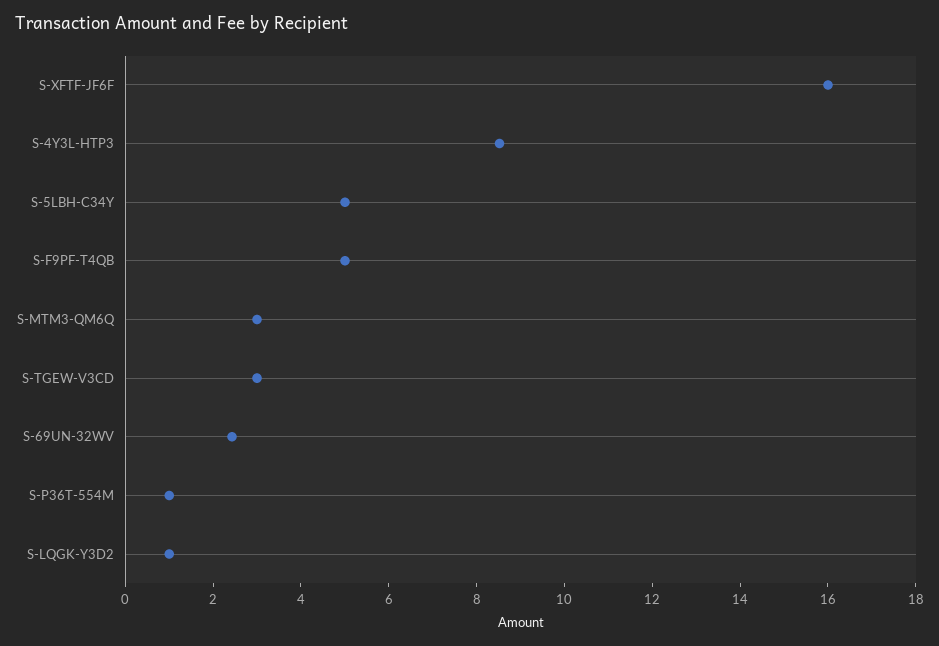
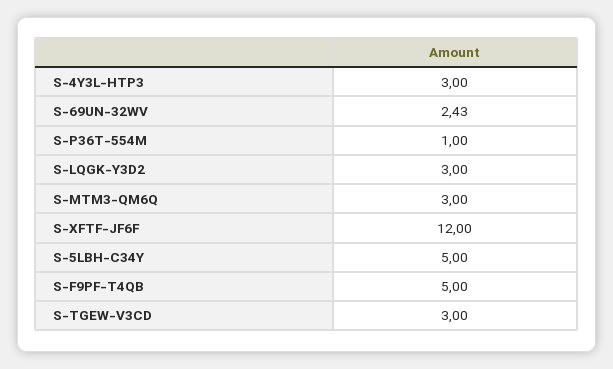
S-XFTF-JF6F: 16 -> 12
S-4Y3L-HTP3: 8.5 -> 3
S-LQGK-Y3D2: 1 -> 3

